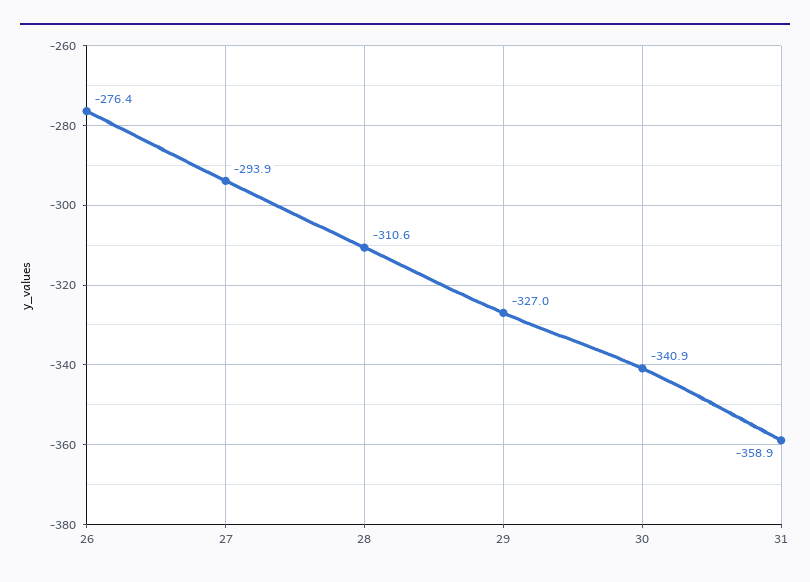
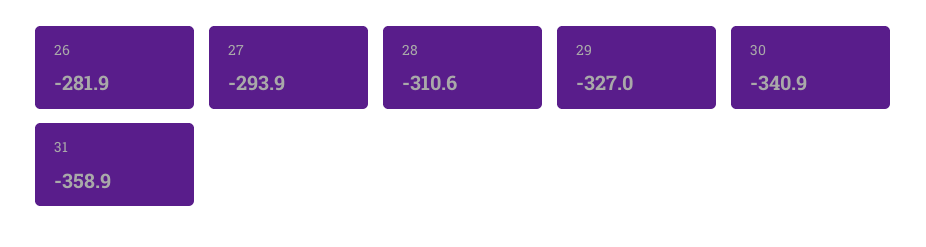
26: -276.4 -> -281.9

